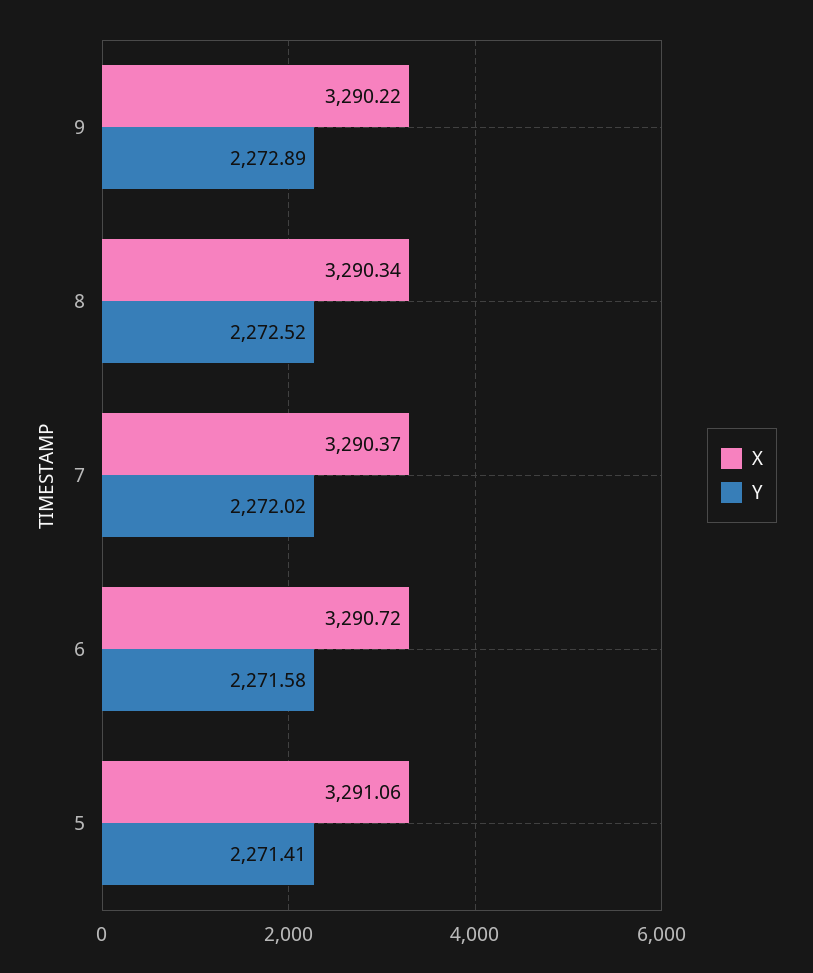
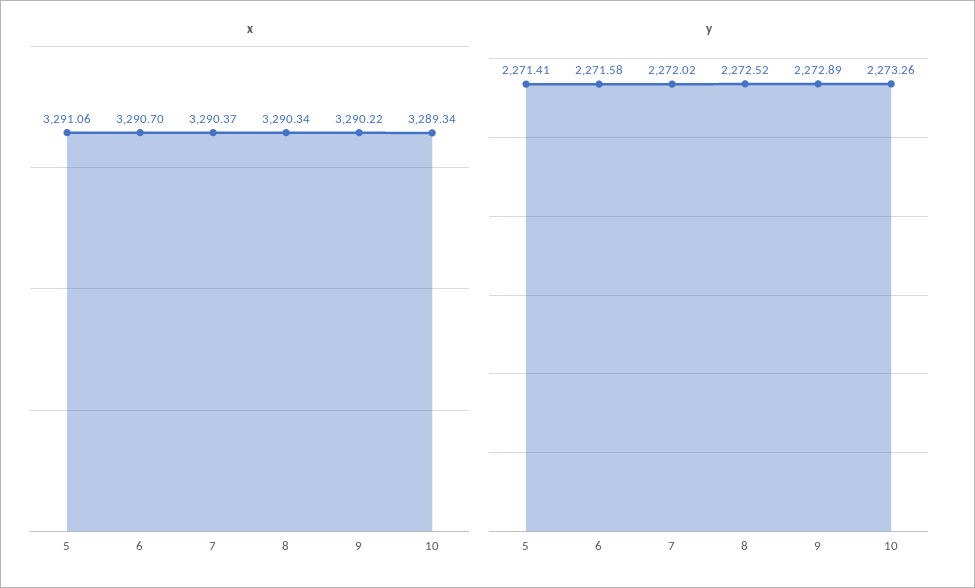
X, 6: 3290.72 -> 3290.7
X, 10: none -> 3289.34
Y, 10: none -> 2273.26

